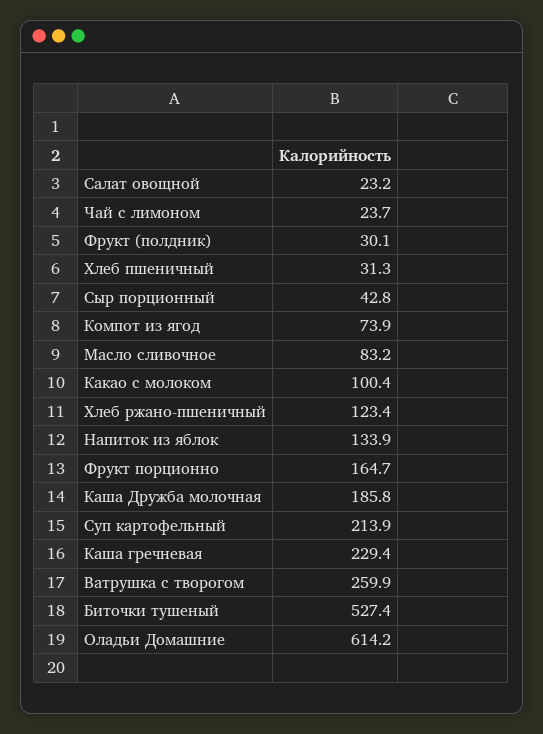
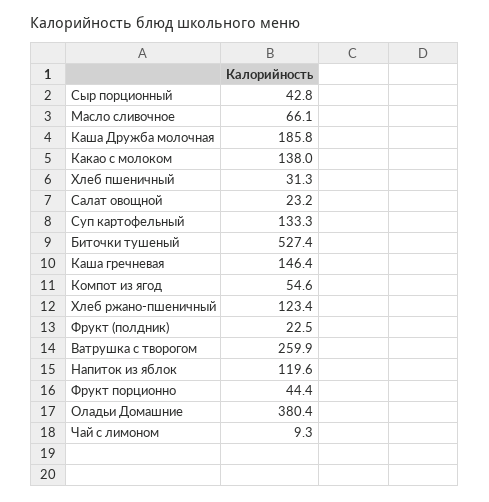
Чай с лимоном: 23.7 -> 9.3
Фрукт (полдник): 30.1 -> 22.5
Компот из ягод: 73.9 -> 54.6
Масло сливочное: 83.2 -> 66.1
Какао с молоком: 100.4 -> 138
Напиток из яблок: 133.9 -> 119.6
Фрукт порционно: 164.7 -> 44.4
Суп картофельный: 213.9 -> 133.3
Каша гречневая: 229.4 -> 146.4
Оладьи Домашние: 614.2 -> 380.4

